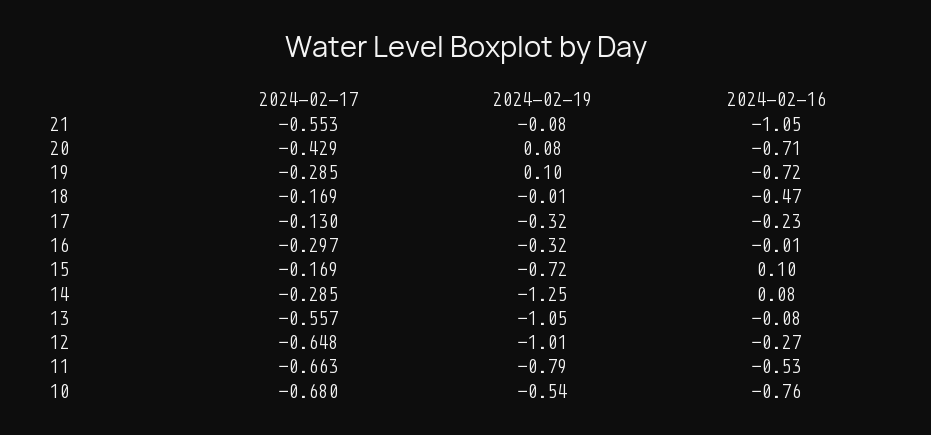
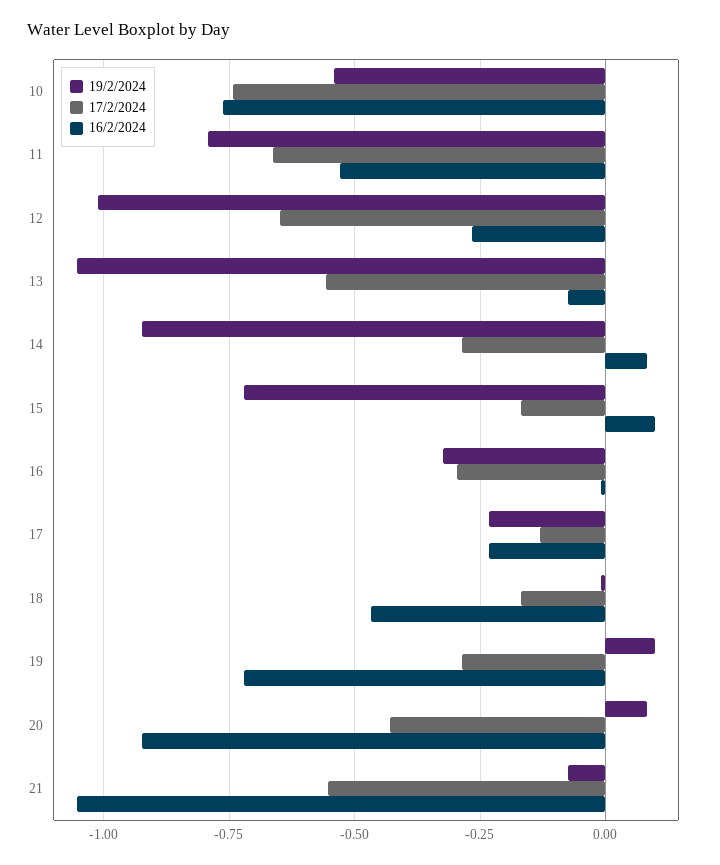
2024-02-16, 20: -0.71 -> -0.925
2024-02-19, 17: -0.32 -> -0.225
2024-02-19, 14: -1.25 -> -0.925
2024-02-17, 10: -0.68 -> -0.75

